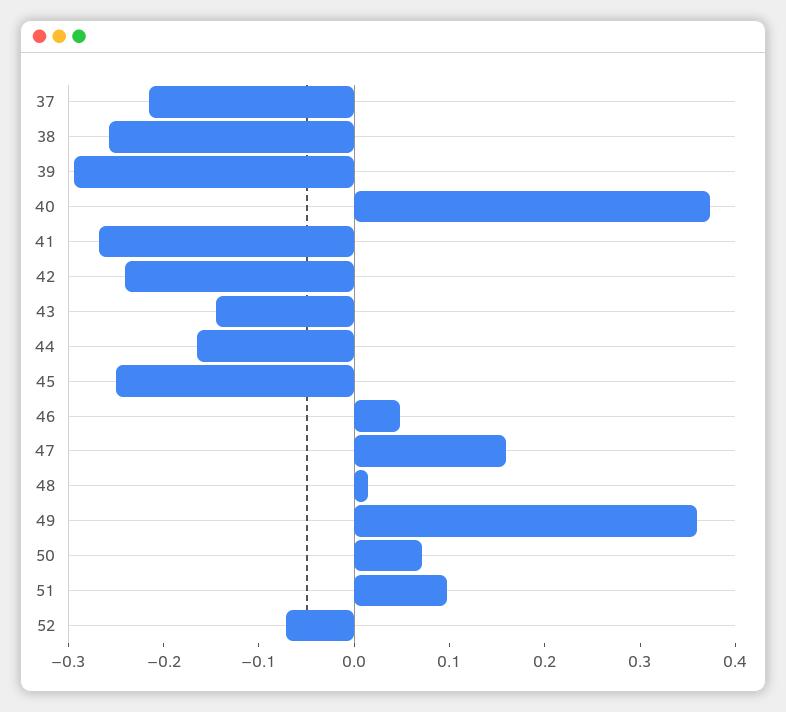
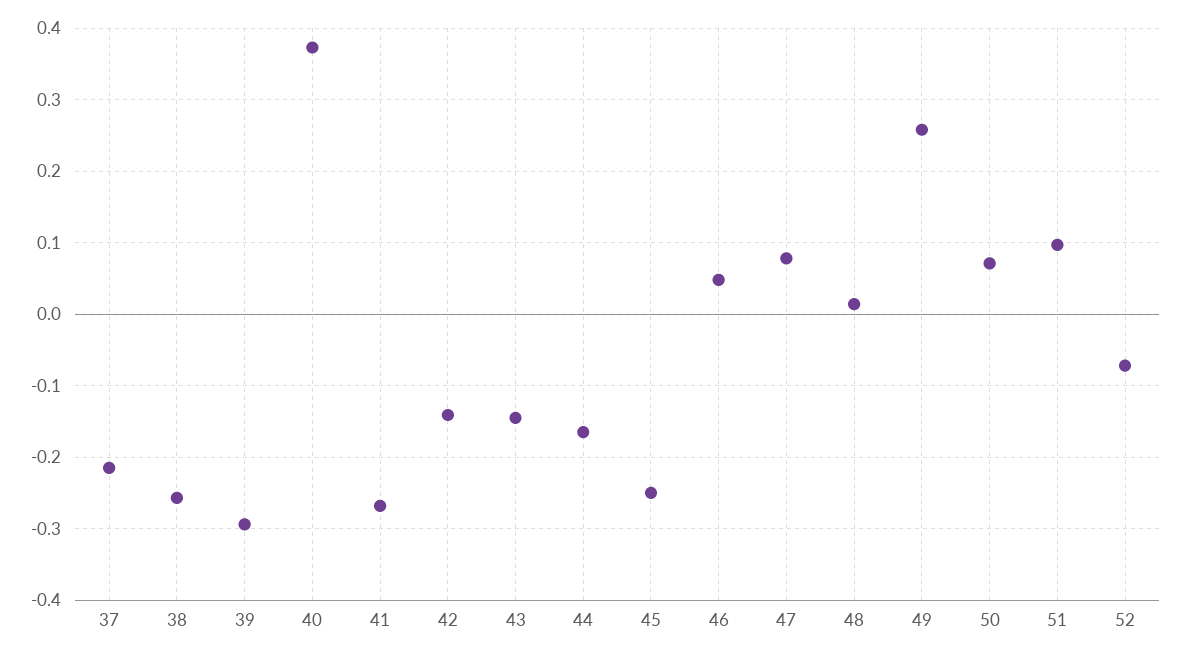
42: -0.24 -> -0.14
47: 0.16 -> 0.08
49: 0.36 -> 0.26

